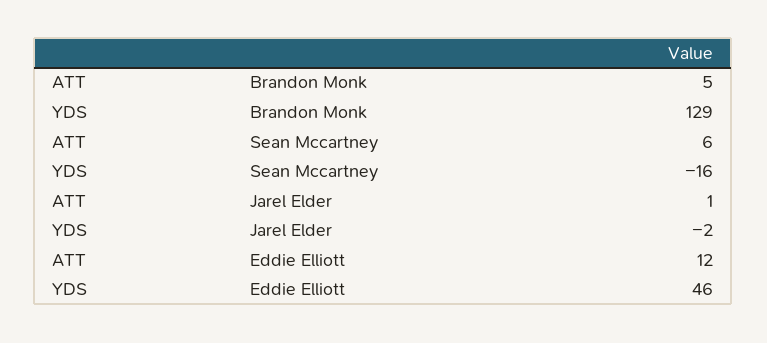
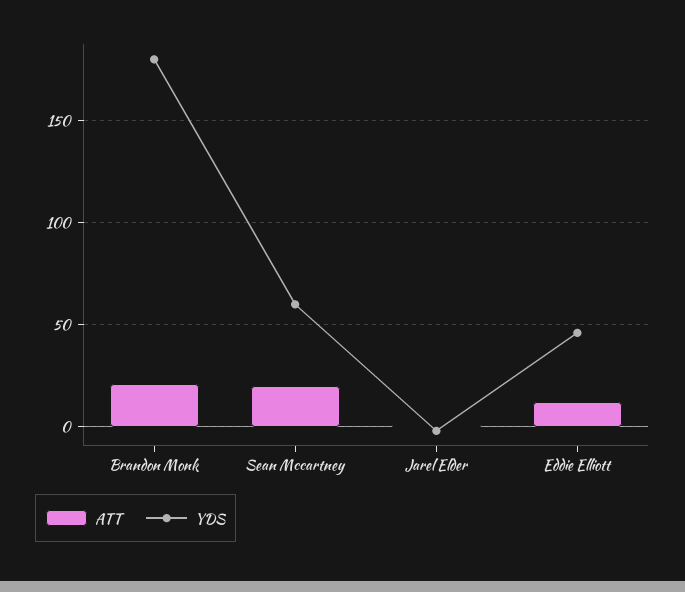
ATT, Brandon Monk: 5 -> 20
YDS, Brandon Monk: 129 -> 180
ATT, Sean Mccartney: 6 -> 20
YDS, Sean Mccartney: -16 -> 60

